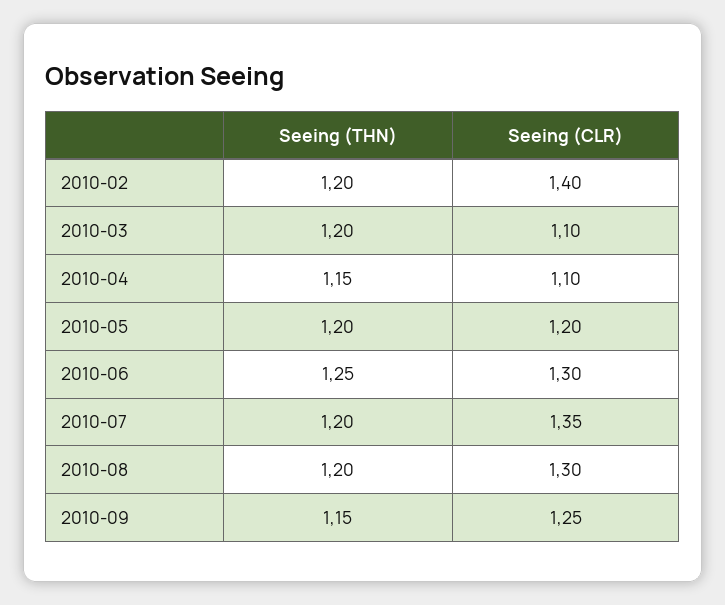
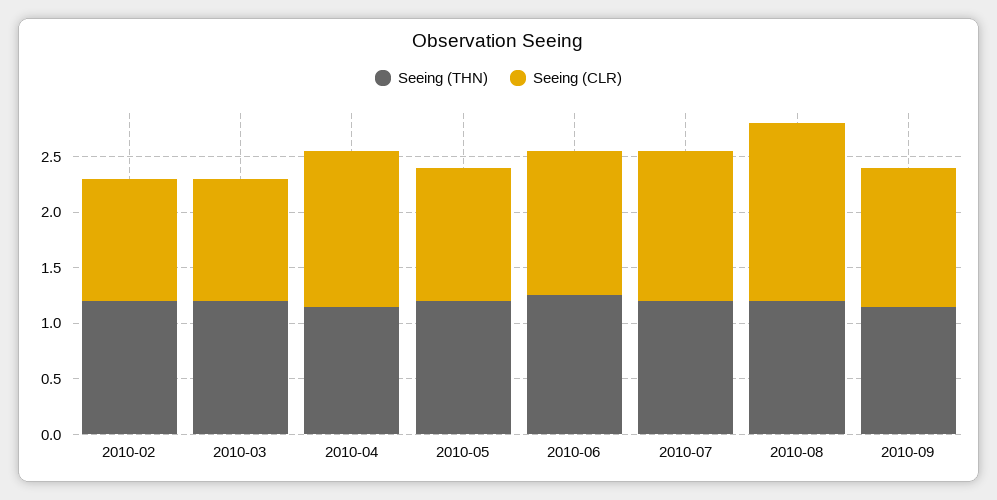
Seeing (CLR), 2010-02: 1.4 -> 1.1
Seeing (CLR), 2010-04: 1.1 -> 1.4
Seeing (CLR), 2010-08: 1.3 -> 1.6

